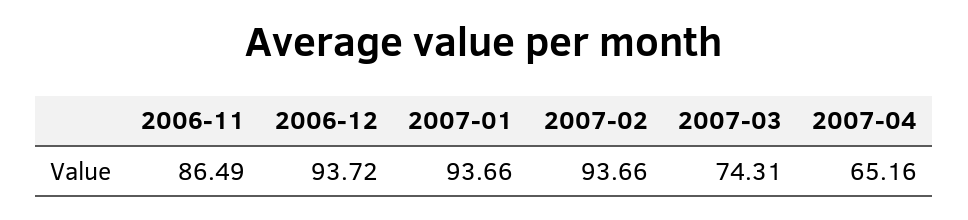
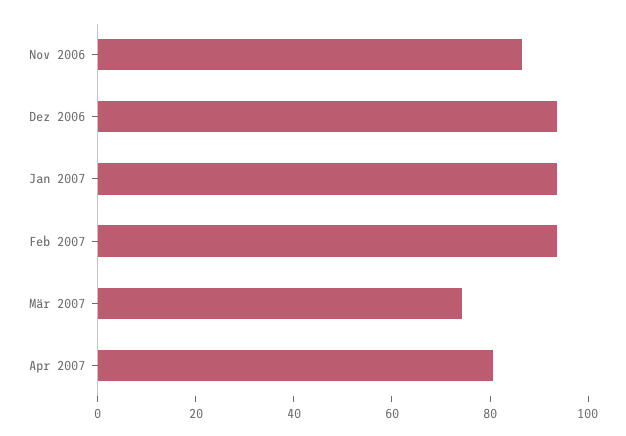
2007-04: 65.16 -> 80

